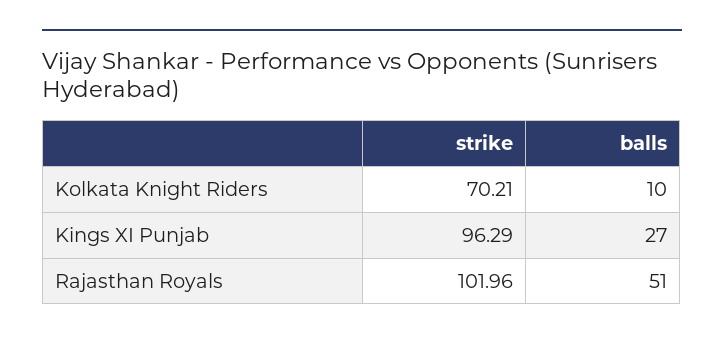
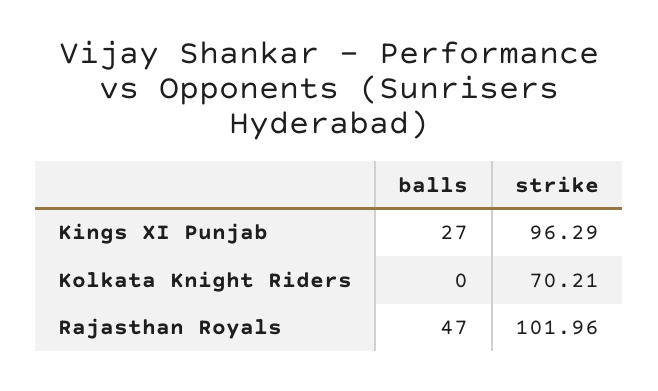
balls, Kolkata Knight Riders: 10 -> 0
balls, Rajasthan Royals: 51 -> 47

